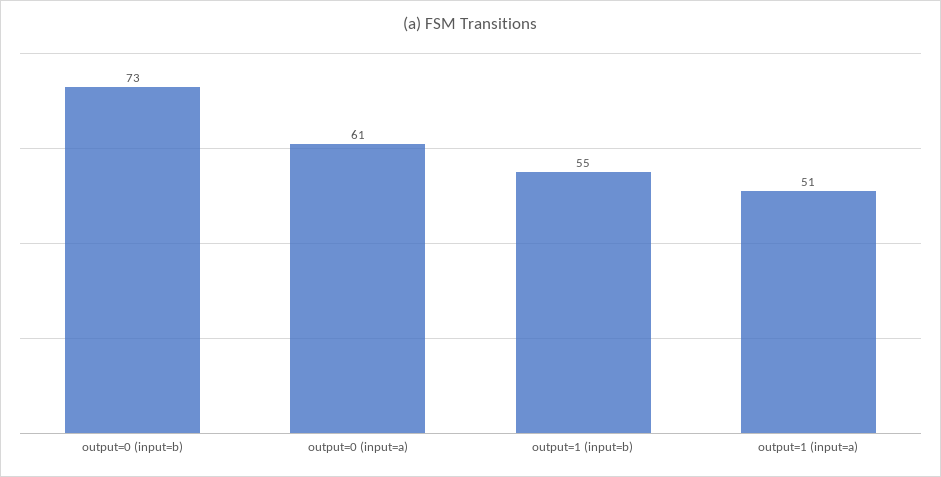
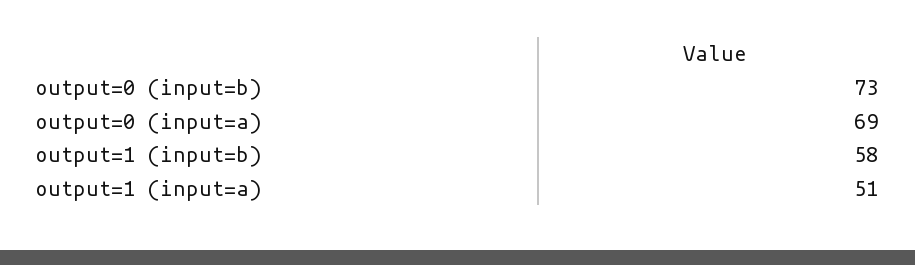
output=0 (input=a): 61 -> 69
output=1 (input=b): 55 -> 58

